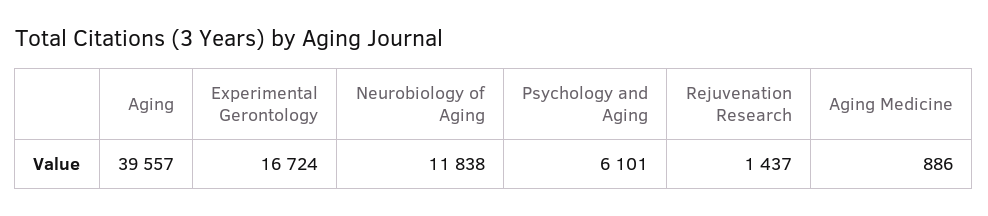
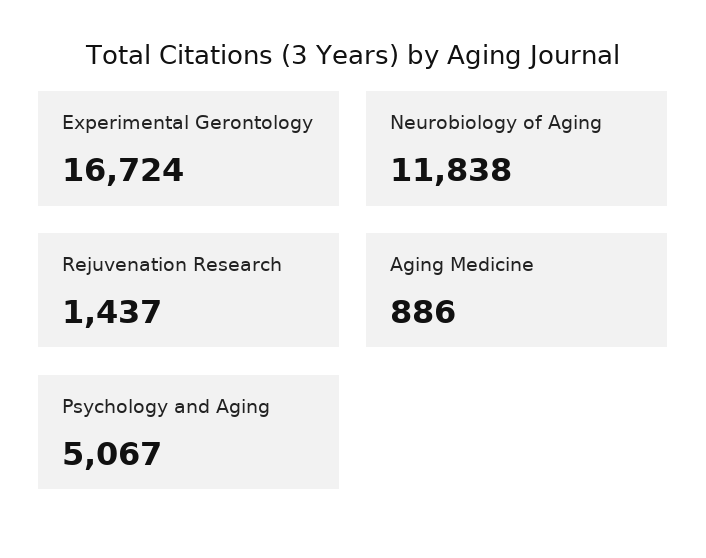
Aging: 39557 -> none
Psychology and Aging: 6101 -> 5067

